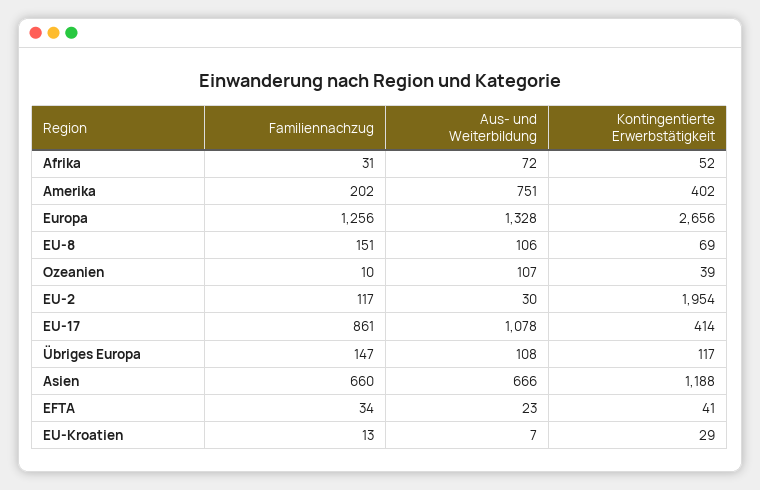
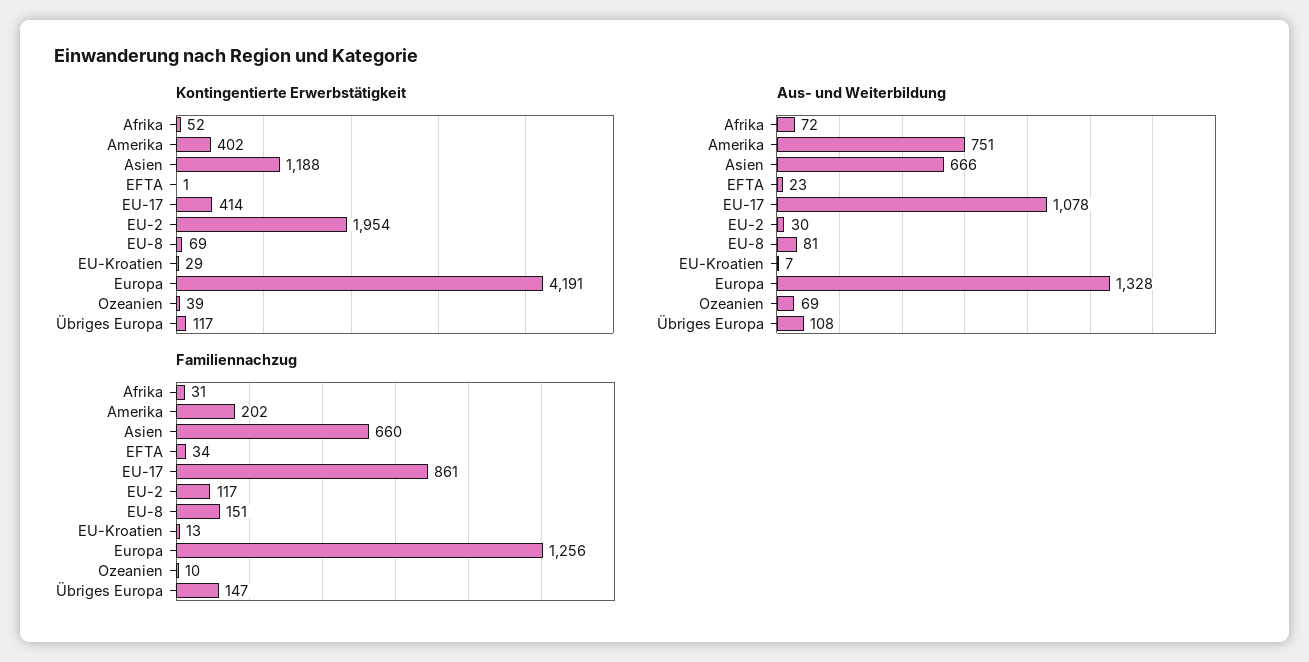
Kontingentierte Erwerbstätigkeit, Europa: 2656 -> 4191
Aus- und Weiterbildung, EU-8: 106 -> 81
Aus- und Weiterbildung, Ozeanien: 107 -> 69
Kontingentierte Erwerbstätigkeit, EFTA: 41 -> 1

